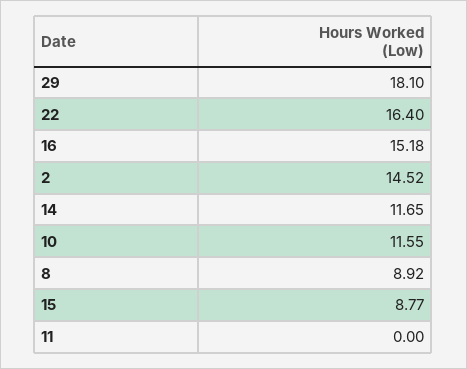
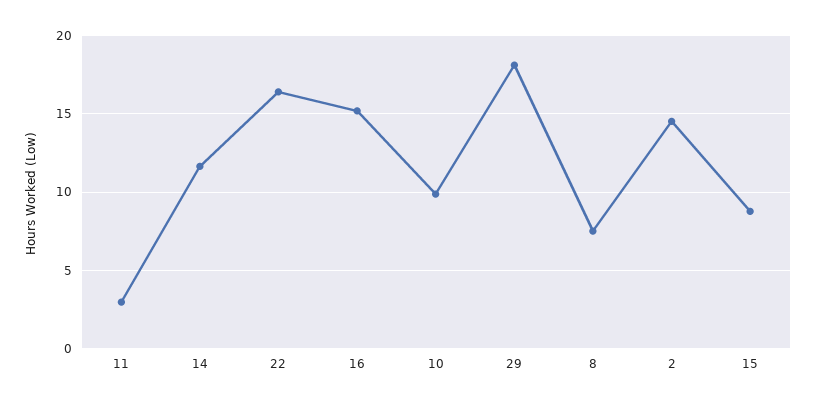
10: 11.55 -> 10
8: 8.92 -> 7.5
11: 0 -> 3

